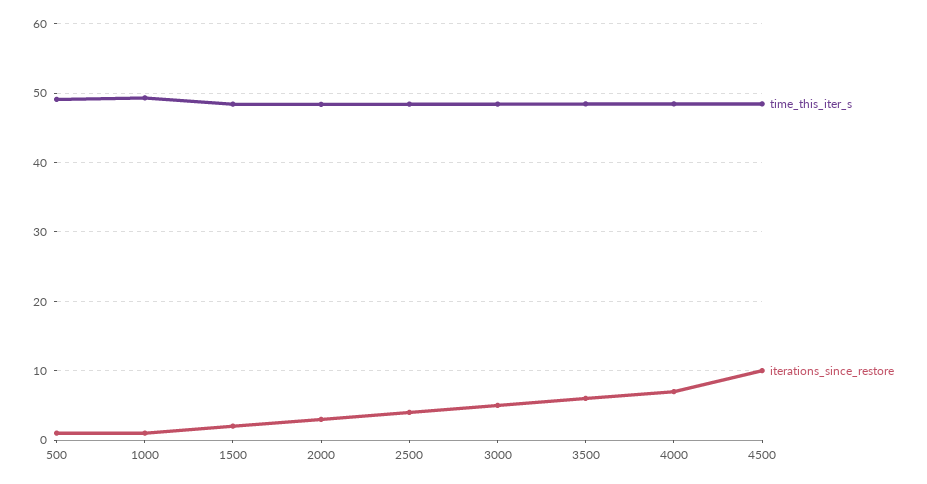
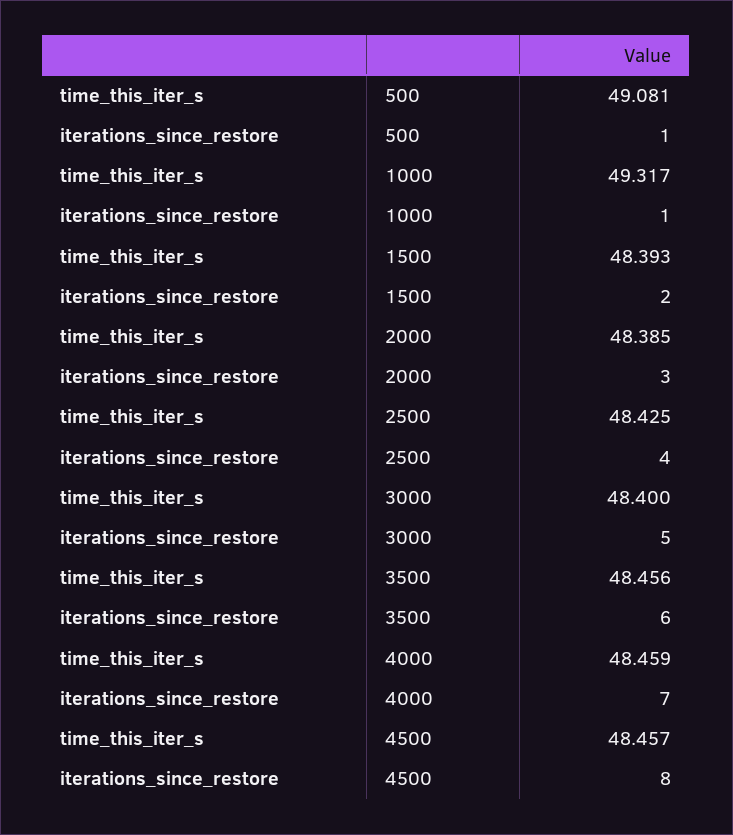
iterations_since_restore, 4500: 10 -> 8

